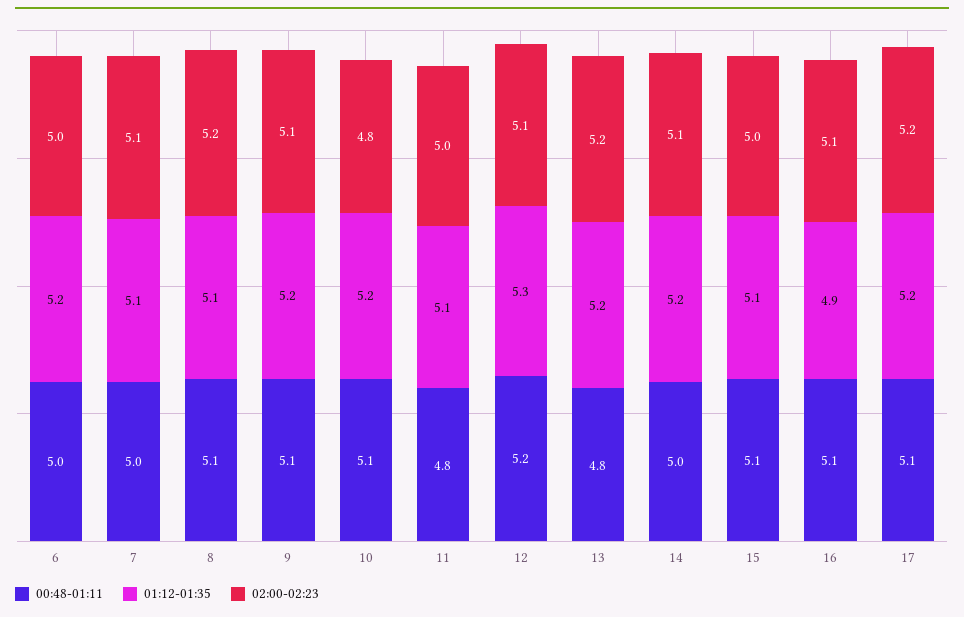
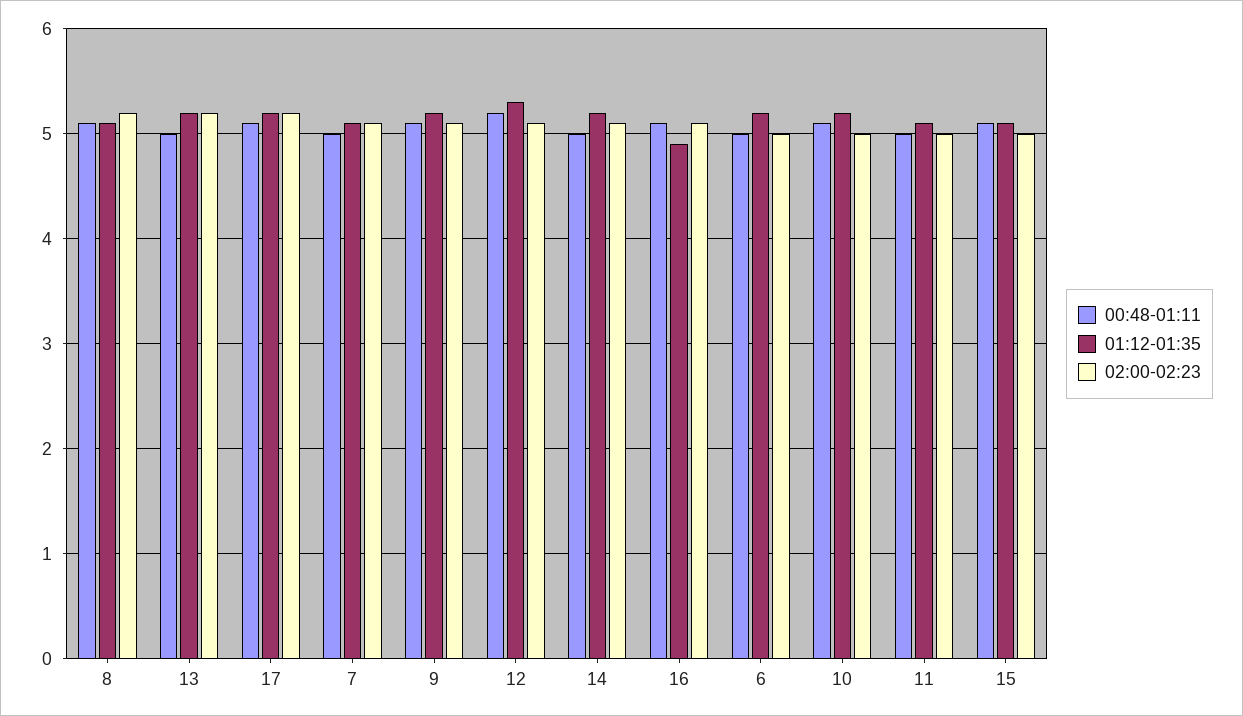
02:00-02:23, 10: 4.8 -> 5
00:48-01:11, 11: 4.8 -> 5
00:48-01:11, 13: 4.8 -> 5

